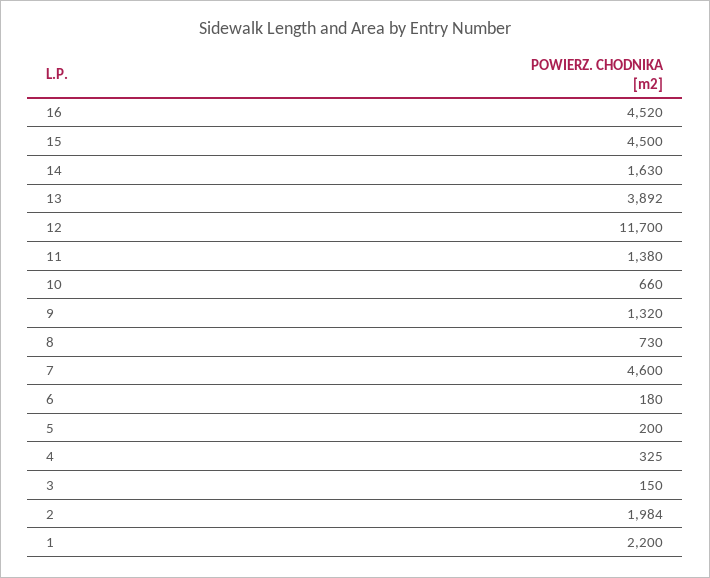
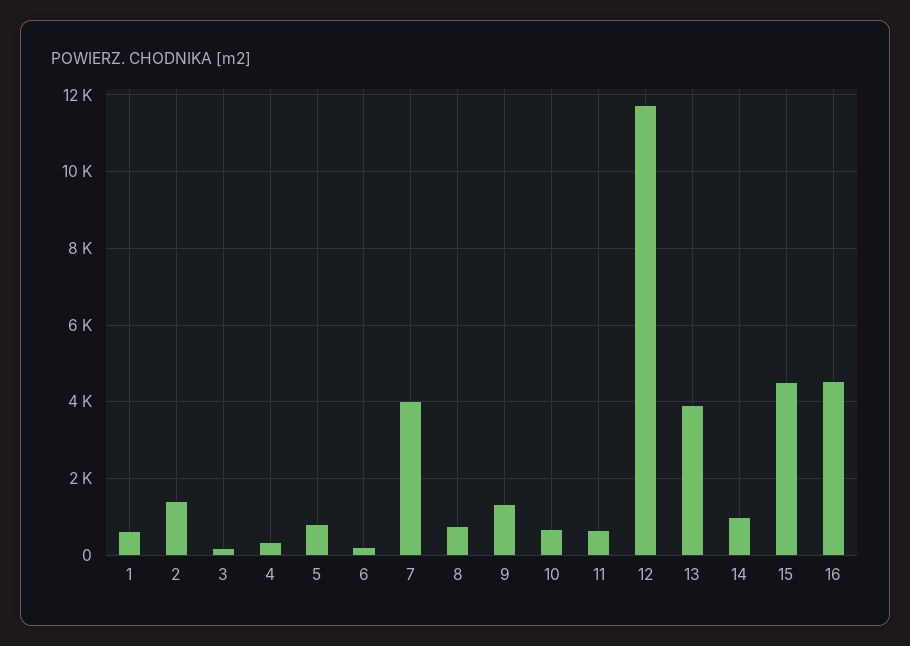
14: 1630 -> 1000
11: 1380 -> 600
7: 4600 -> 4000
5: 200 -> 800
2: 1984 -> 1400
1: 2200 -> 600

